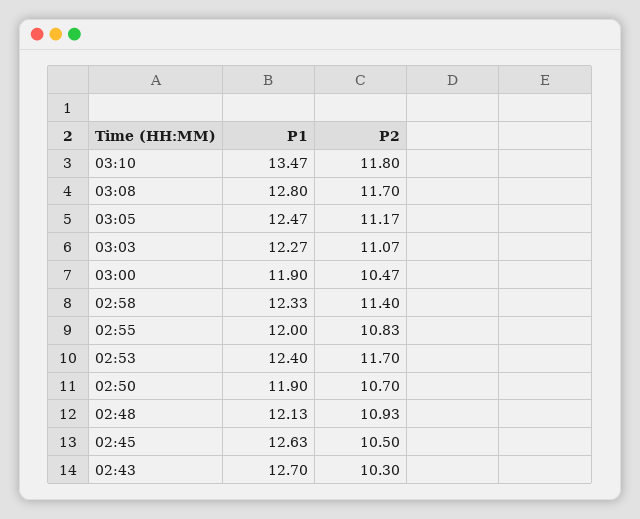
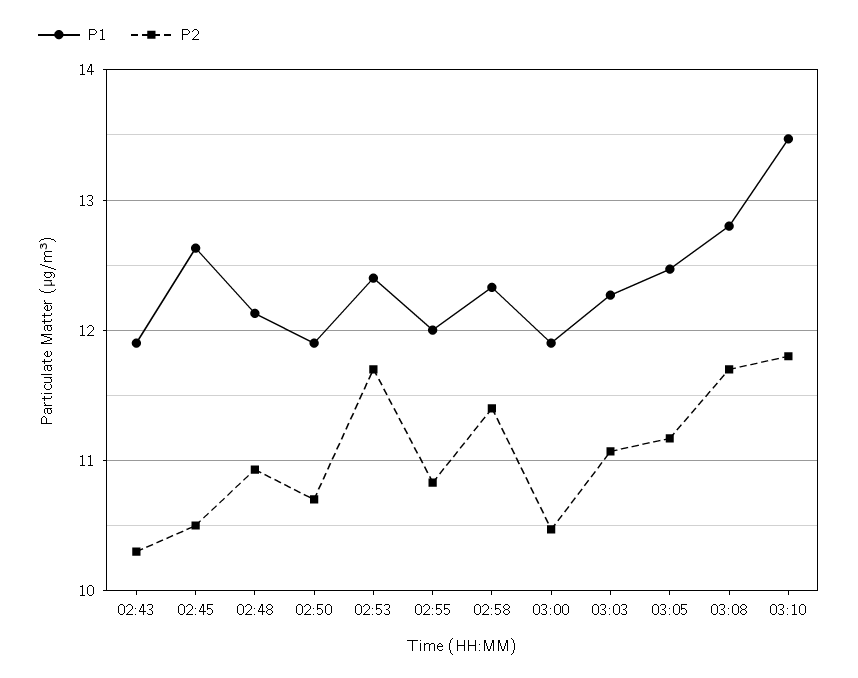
P1, 02:43: 12.7 -> 11.9

